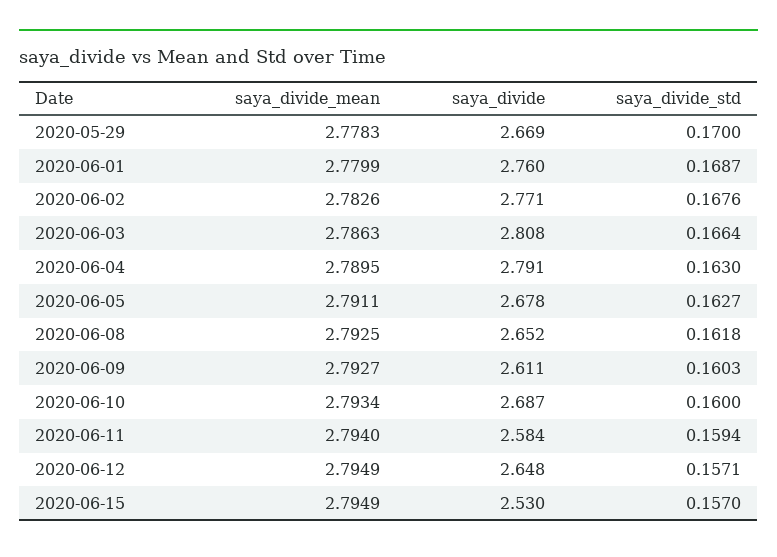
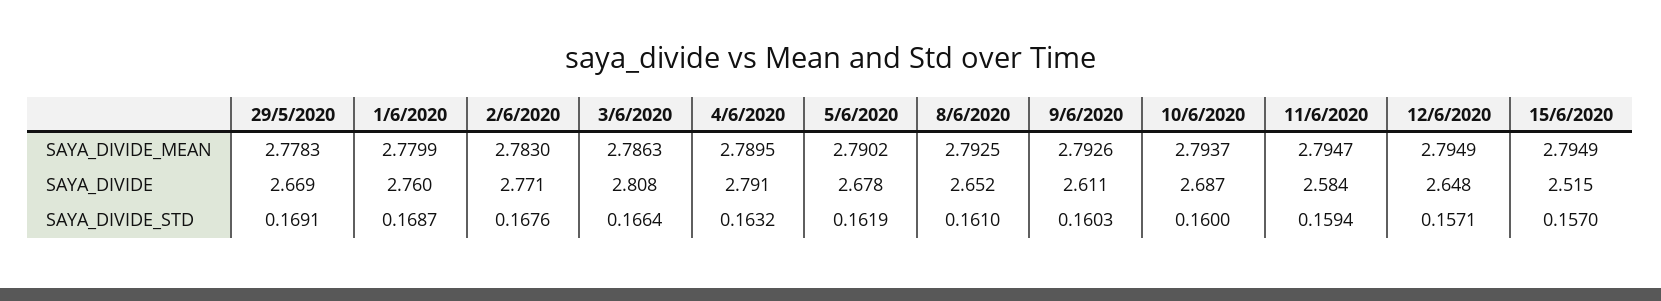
saya_divide_std, 2020-05-29: 0.17 -> 0.1691
saya_divide_mean, 2020-06-02: 2.7826 -> 2.783
saya_divide_std, 2020-06-04: 0.163 -> 0.1632
saya_divide_mean, 2020-06-05: 2.7911 -> 2.7902
saya_divide_std, 2020-06-05: 0.1627 -> 0.1619
saya_divide_std, 2020-06-08: 0.1618 -> 0.161
saya_divide_mean, 2020-06-09: 2.7927 -> 2.7926
saya_divide_mean, 2020-06-10: 2.7934 -> 2.7937
saya_divide_mean, 2020-06-11: 2.794 -> 2.7947
saya_divide, 2020-06-15: 2.53 -> 2.515

